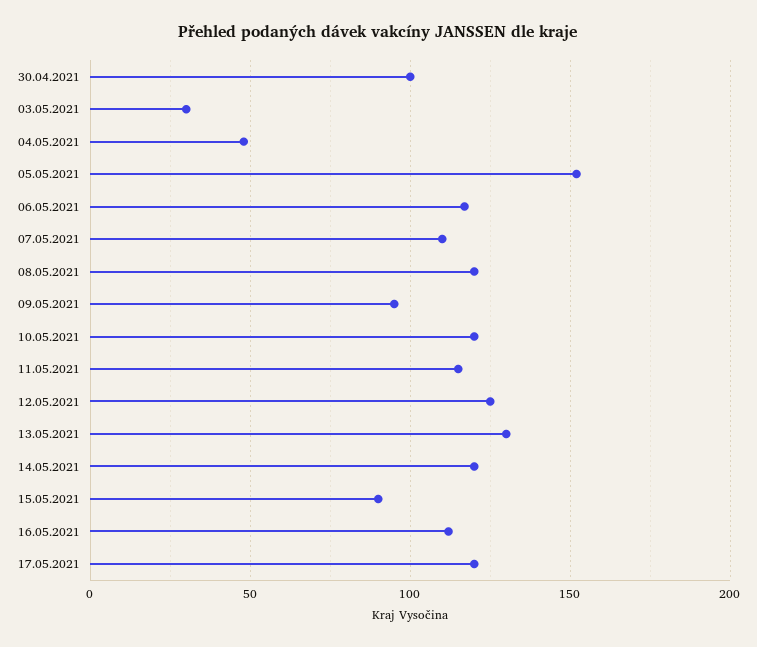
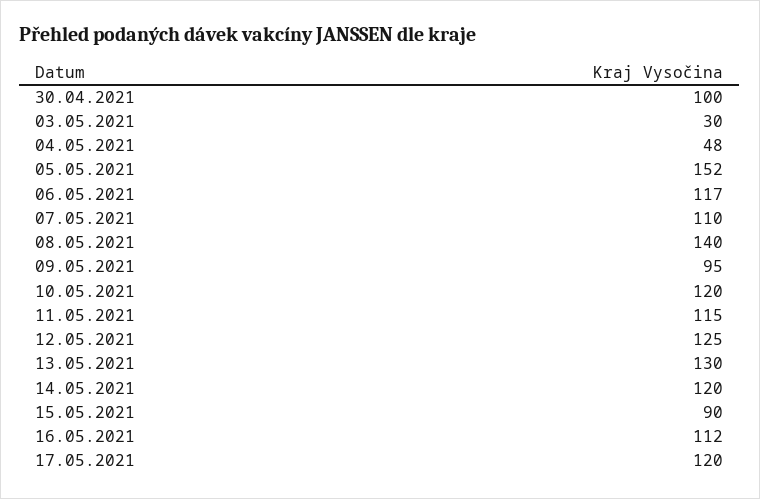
08.05.2021: 120 -> 140

